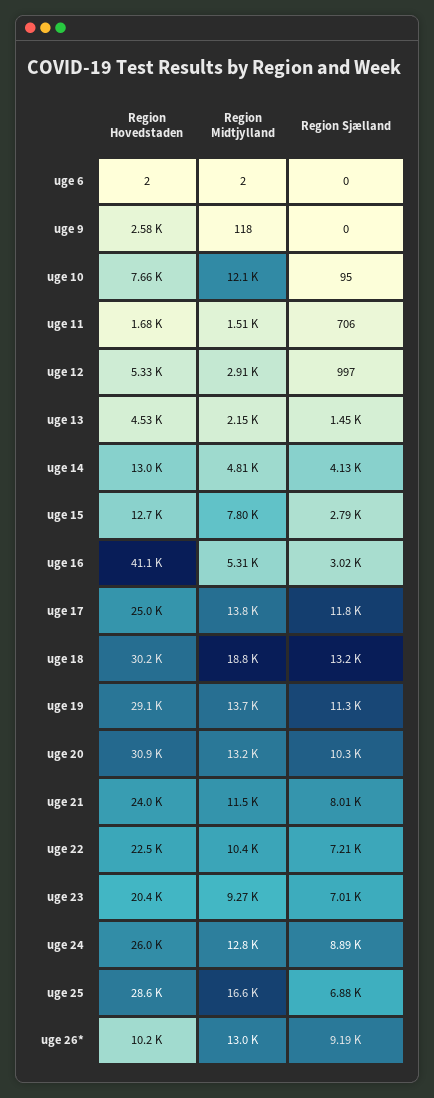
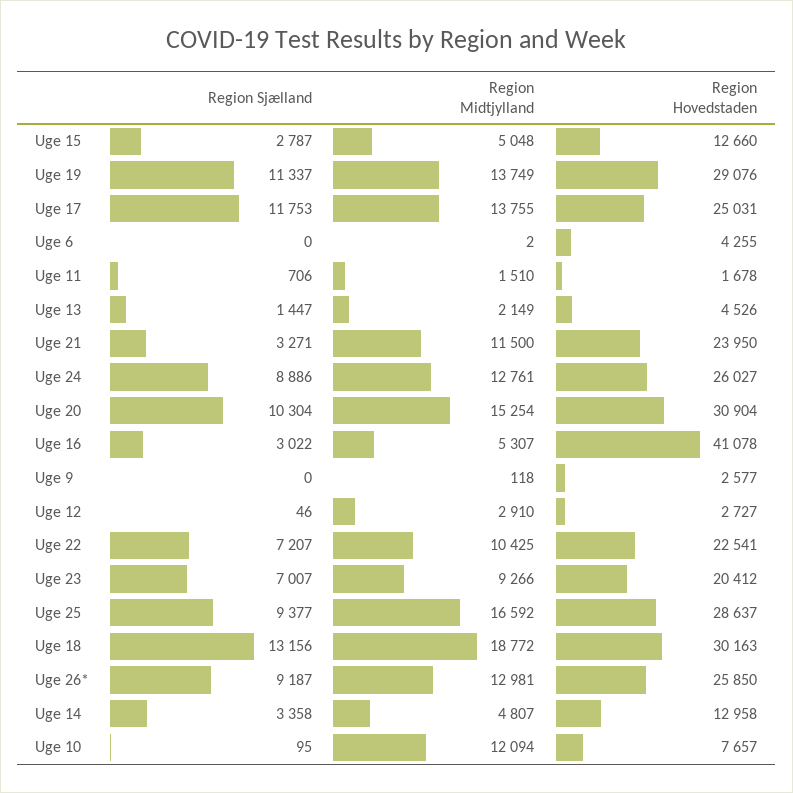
Region Hovedstaden, uge 6: 2 -> 4255
Region Hovedstaden, uge 12: 5330 -> 2727
Region Sjælland, uge 12: 997 -> 46
Region Sjælland, uge 14: 4130 -> 3358
Region Midtjylland, uge 15: 7800 -> 5048
Region Midtjylland, uge 20: 13200 -> 15254
Region Sjælland, uge 21: 8010 -> 3271
Region Sjælland, uge 25: 6880 -> 9377
Region Hovedstaden, uge 26*: 10200 -> 25850

